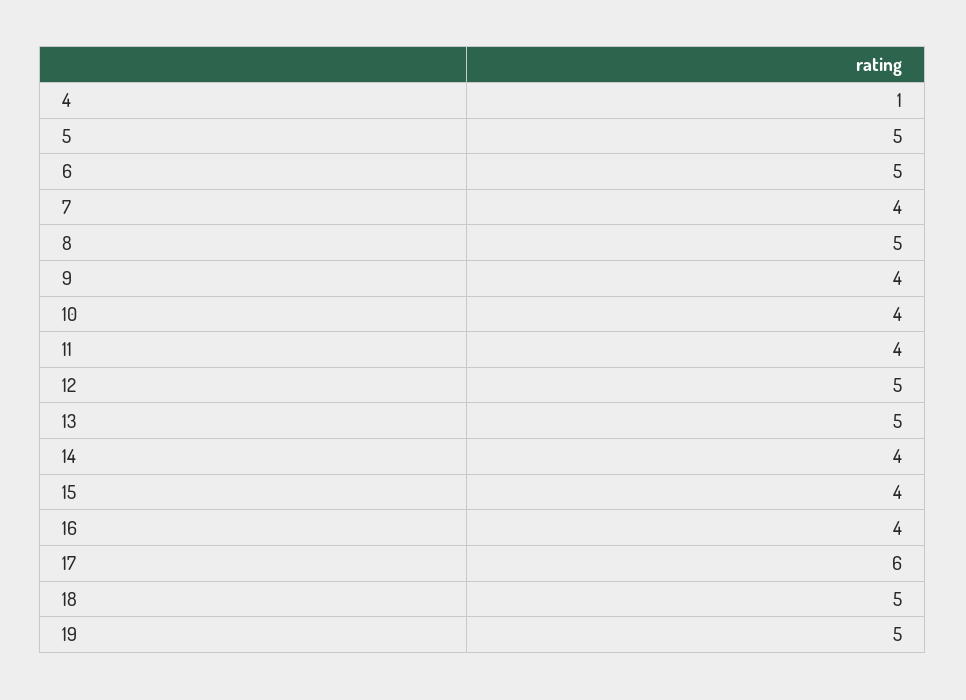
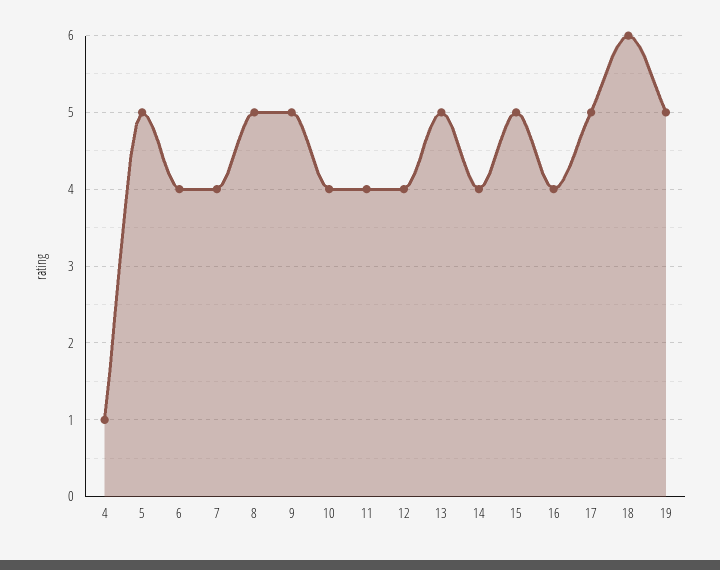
6: 5 -> 4
9: 4 -> 5
12: 5 -> 4
15: 4 -> 5
17: 6 -> 5
18: 5 -> 6

